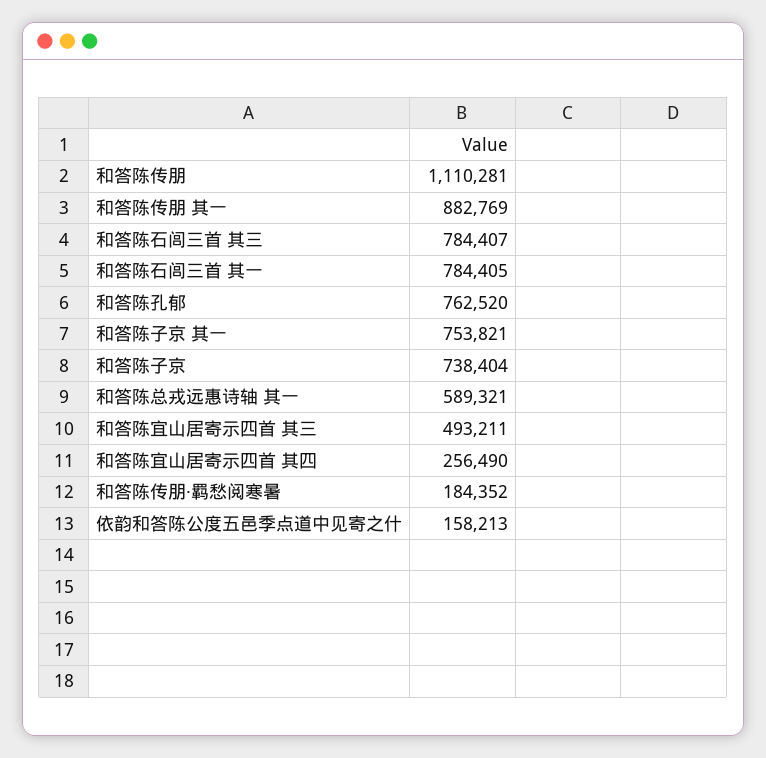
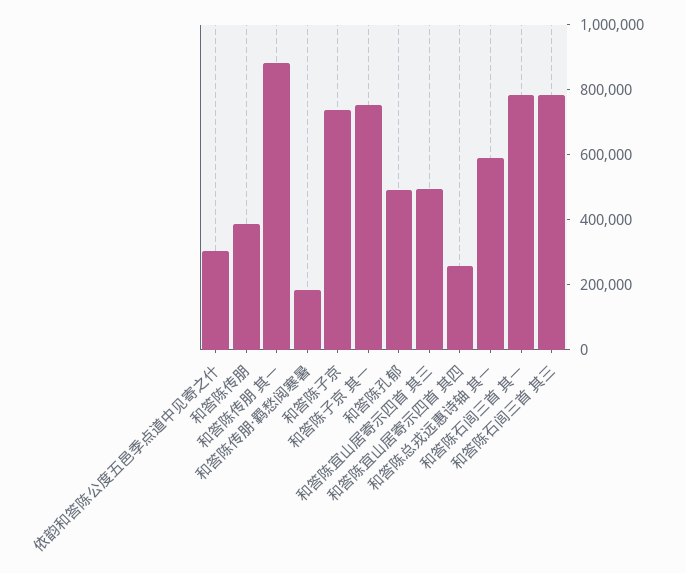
和答陈传朋: 1110281 -> 400000
和答陈孔郁: 762520 -> 500000
依韵和答陈公度五邑季点道中见寄之什: 158213 -> 300000

